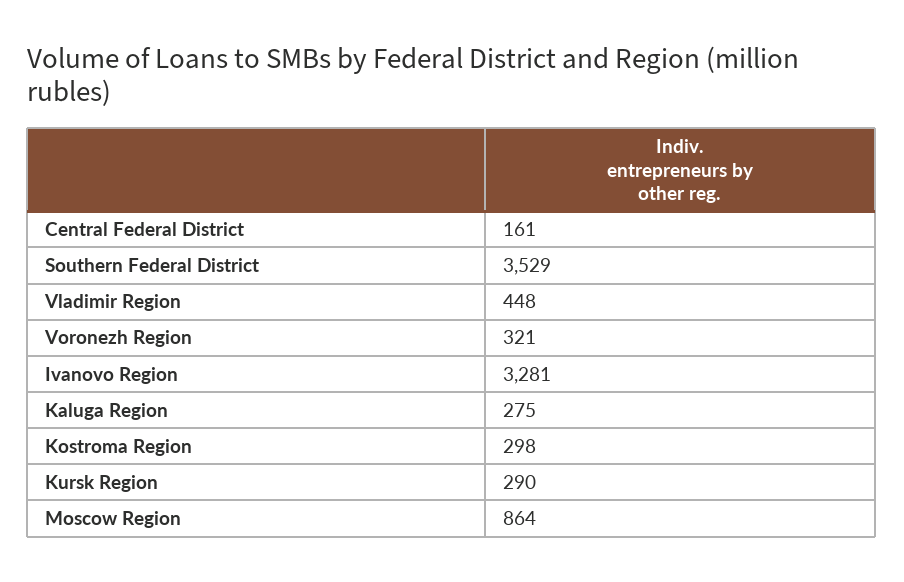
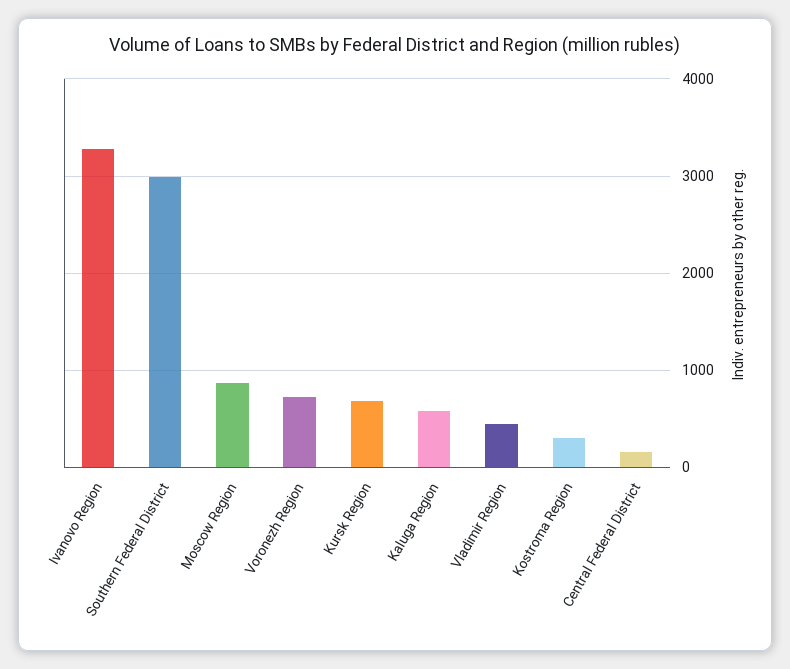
Southern Federal District: 3529 -> 3000
Voronezh Region: 321 -> 700
Kaluga Region: 275 -> 600
Kursk Region: 290 -> 700

